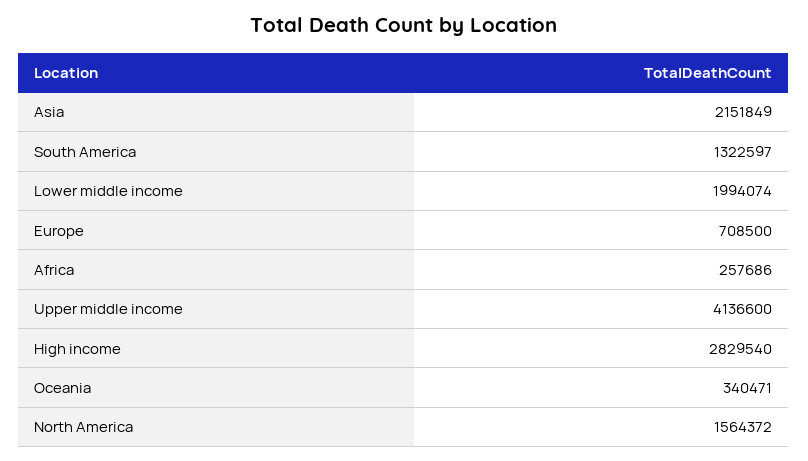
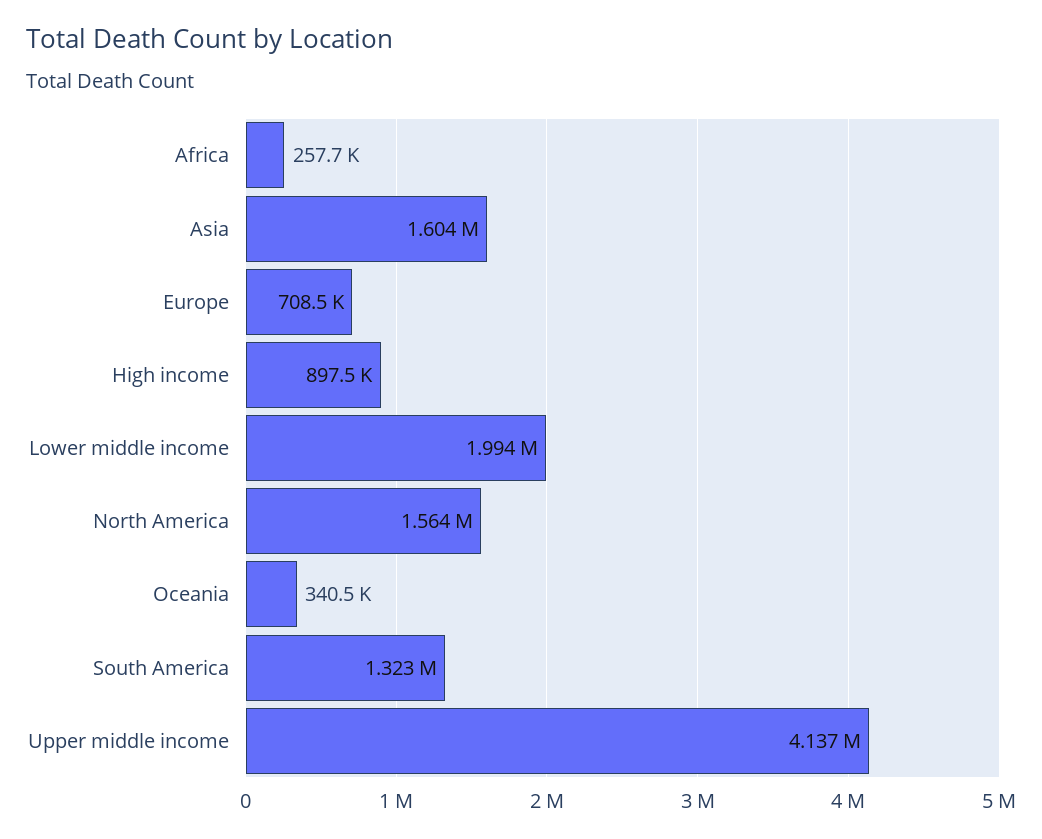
Asia: 2151849 -> 1604000
High income: 2829540 -> 897500

